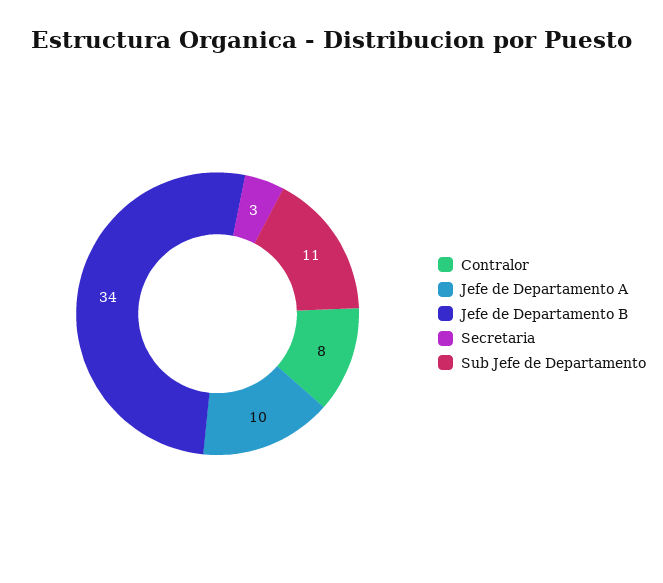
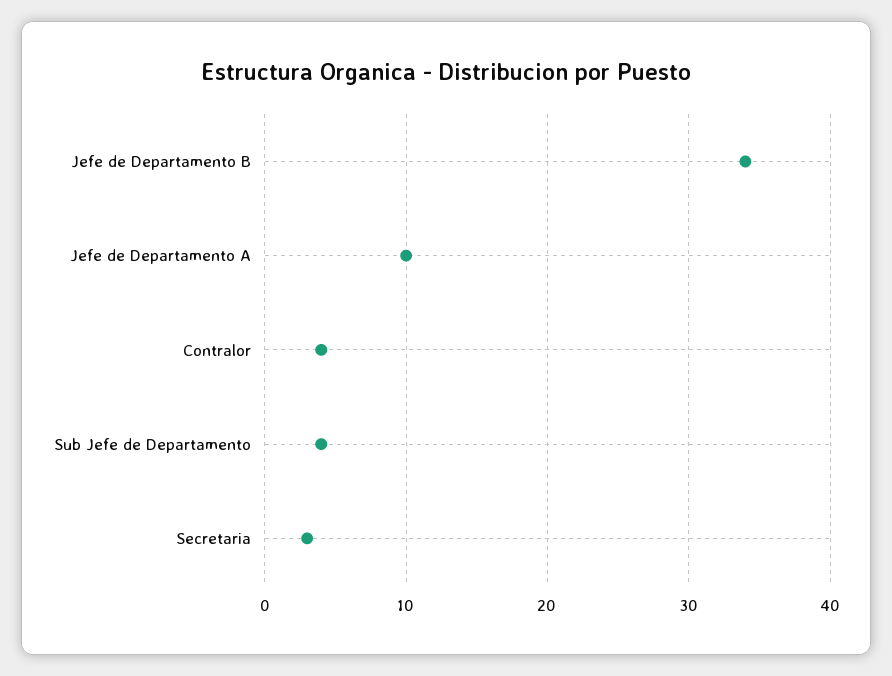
Contralor: 8 -> 4
Sub Jefe de Departamento: 11 -> 4

